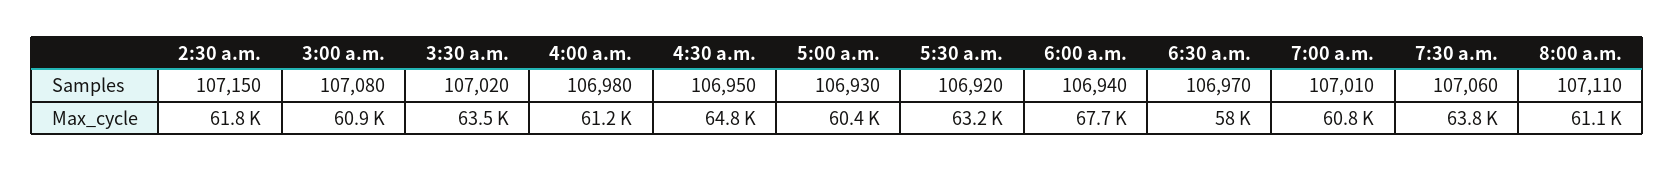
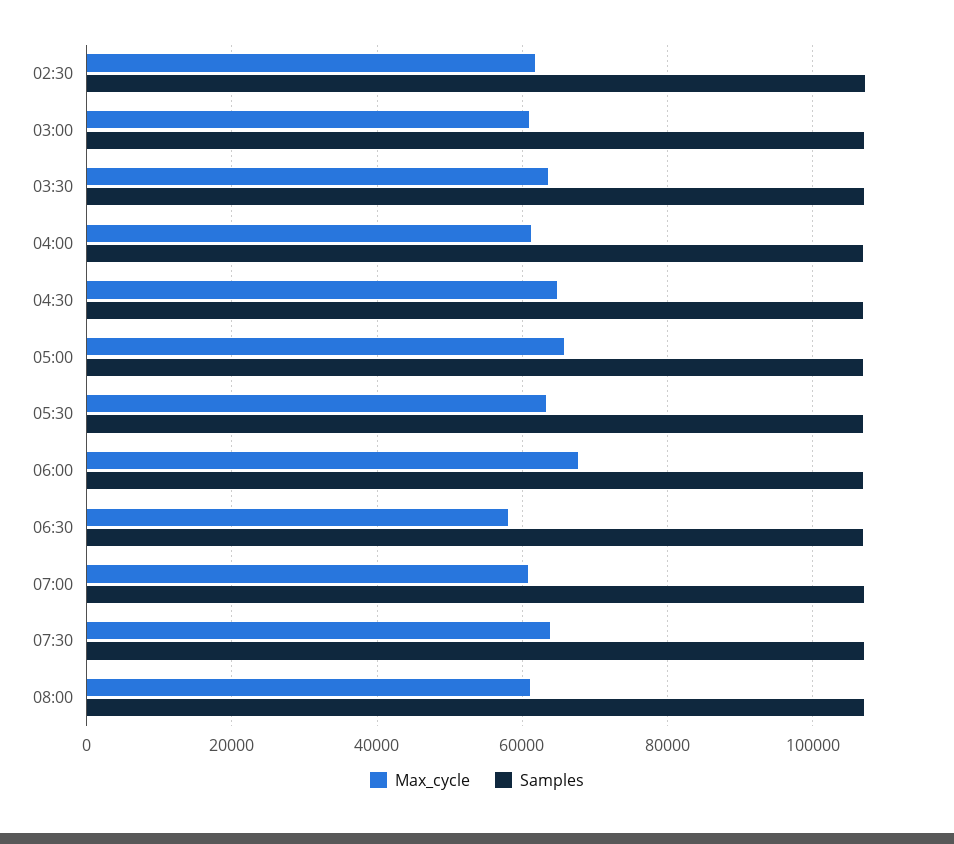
Max_cycle, 5:00 a.m.: 60400 -> 66000

